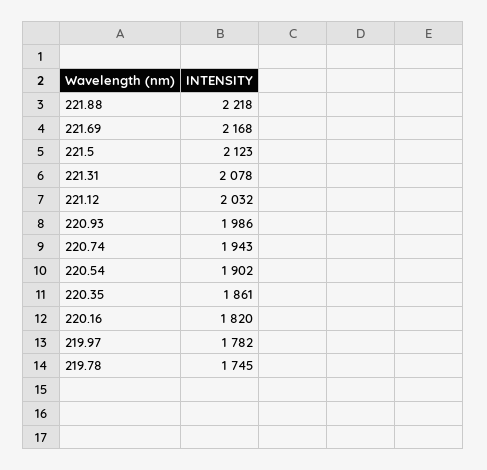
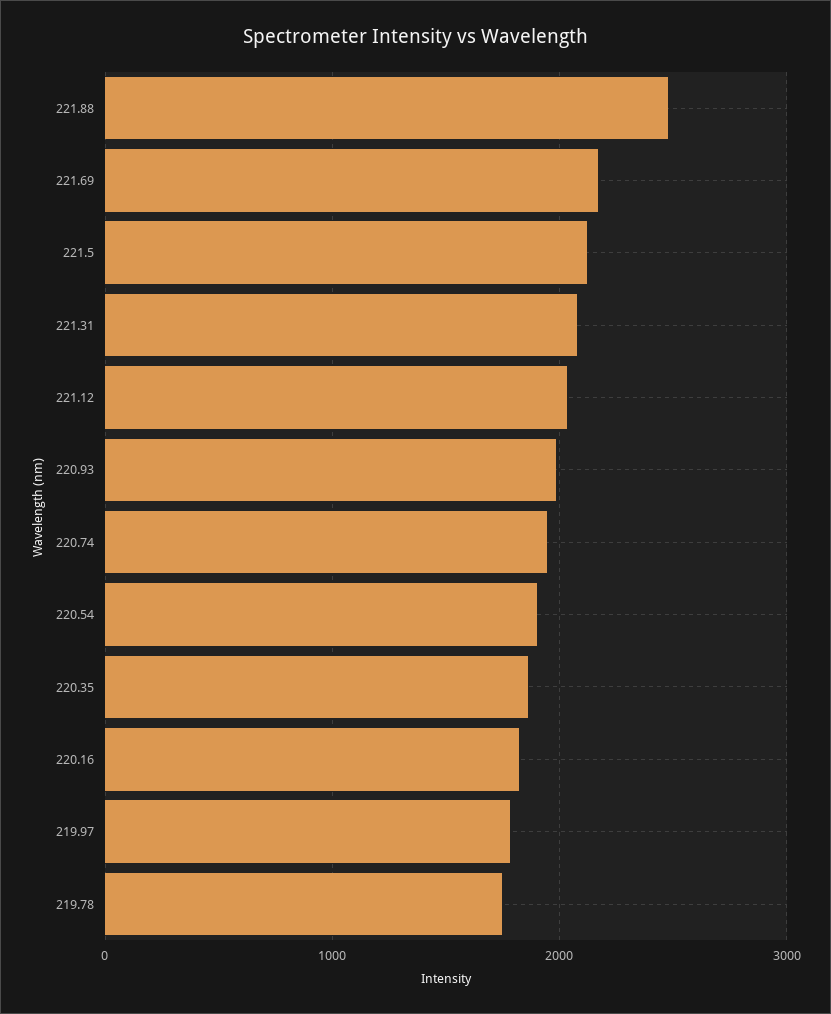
221.88: 2218 -> 2500

